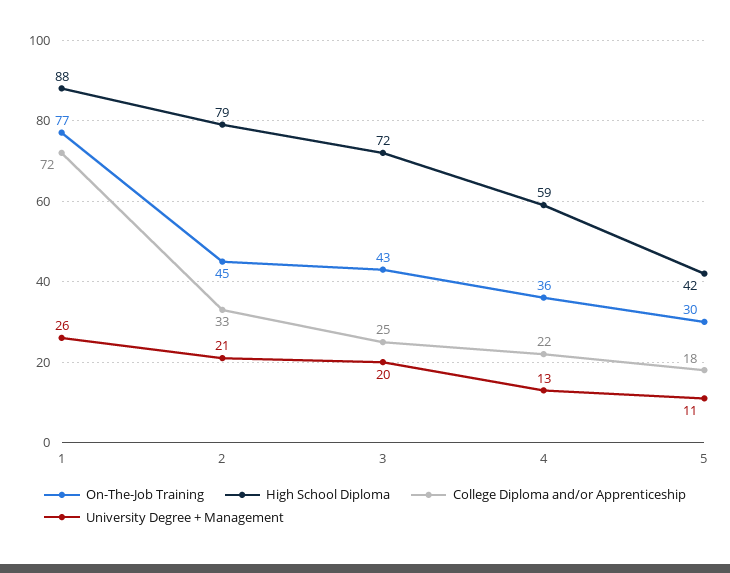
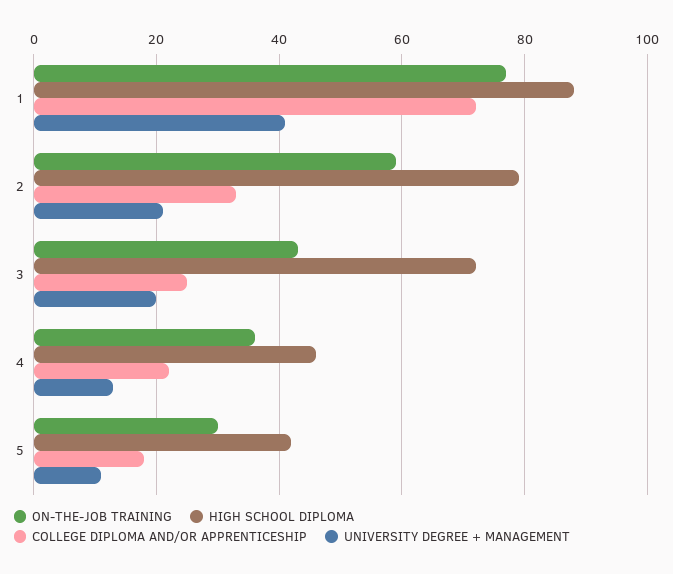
University Degree + Management, 1: 26 -> 40
On-The-Job Training, 2: 45 -> 60
High School Diploma, 4: 59 -> 45

